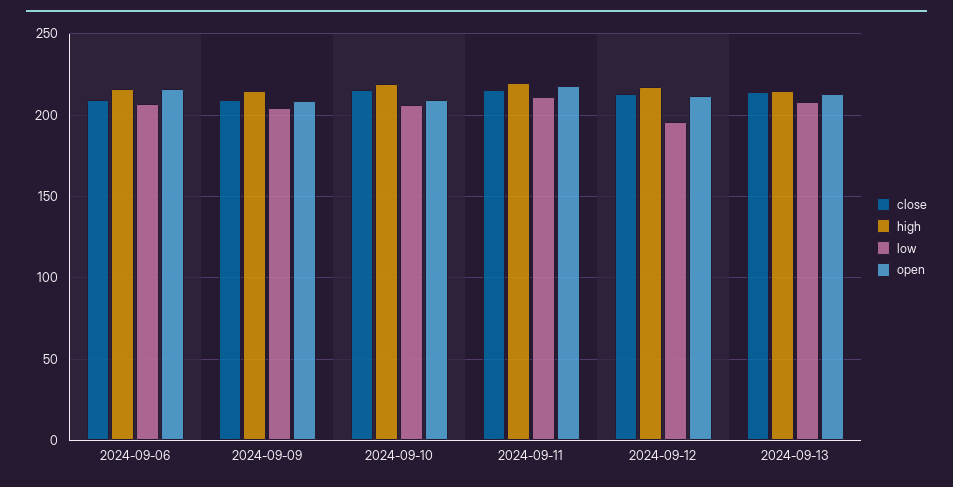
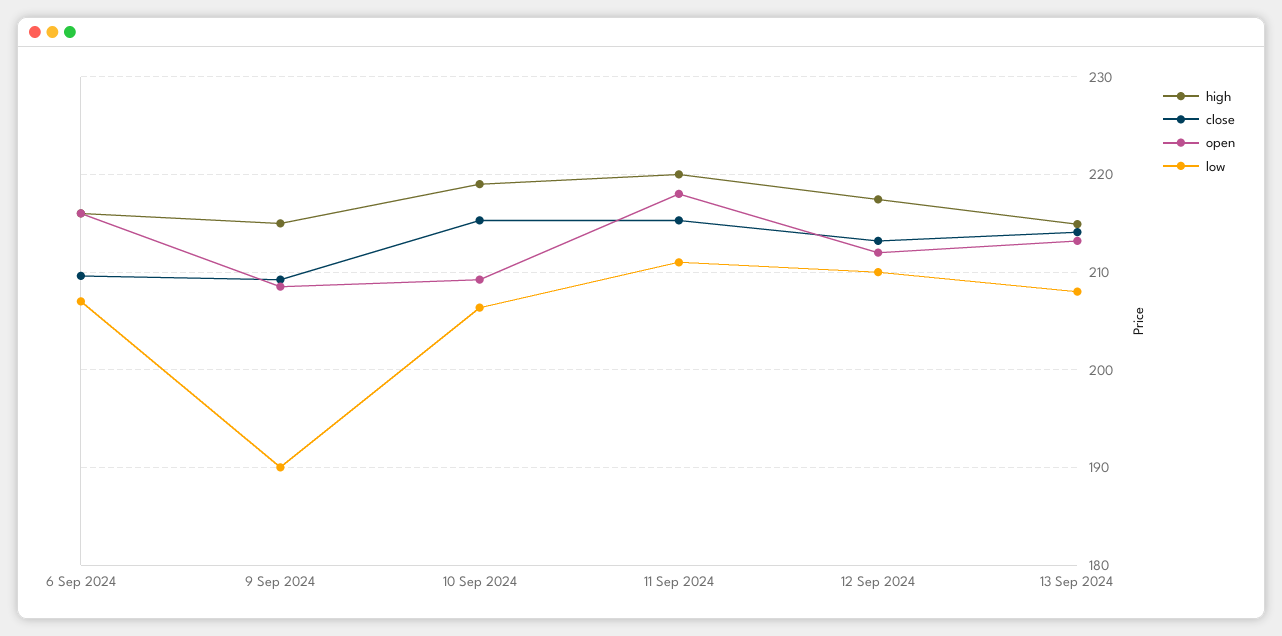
low, 2024-09-09: 205 -> 190
low, 2024-09-12: 195 -> 210

